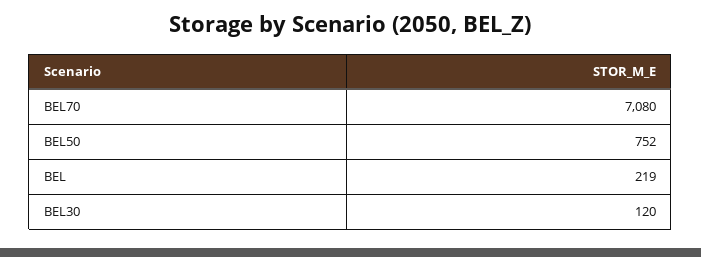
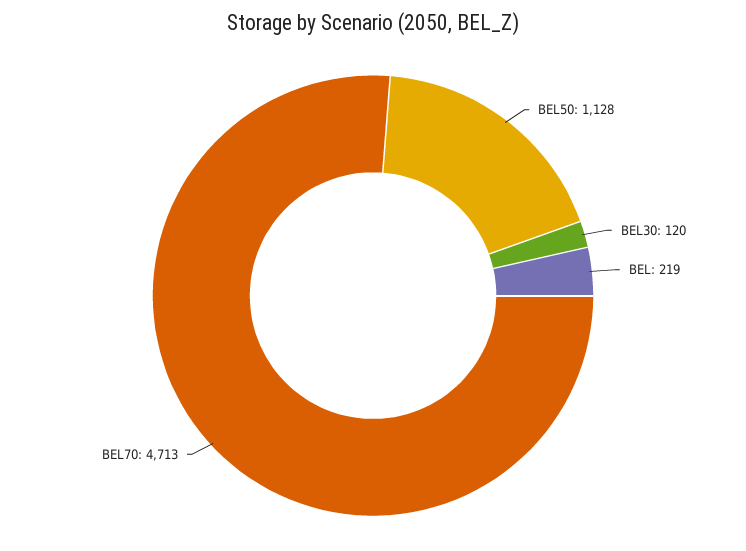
BEL70: 7080 -> 4713
BEL50: 752 -> 1128

